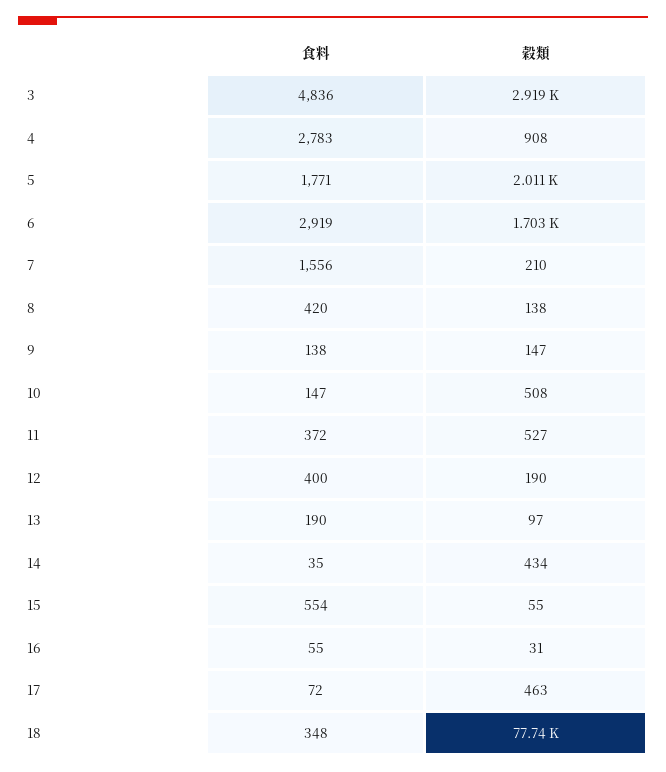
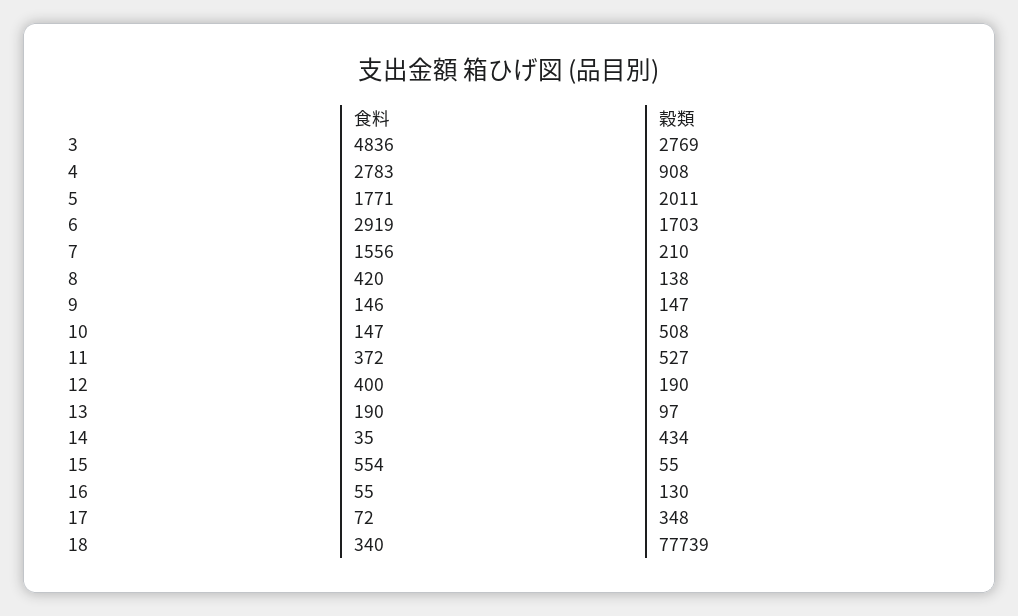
穀類, 3: 2919 -> 2769
食料, 9: 138 -> 146
穀類, 16: 31 -> 130
穀類, 17: 463 -> 348
食料, 18: 348 -> 340

